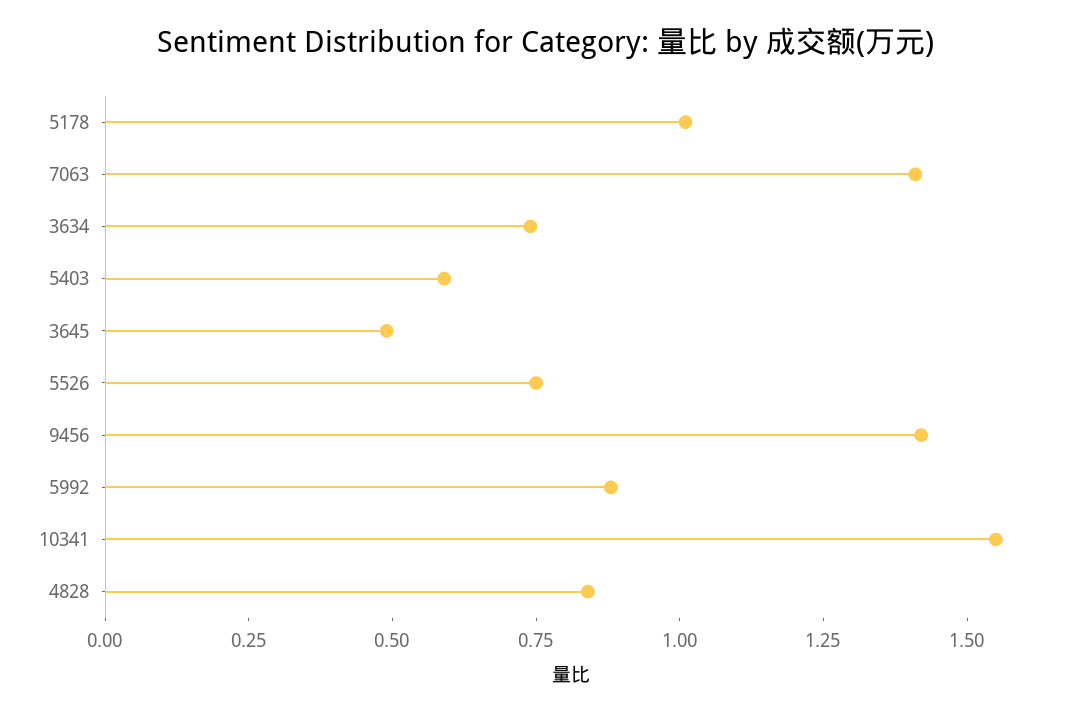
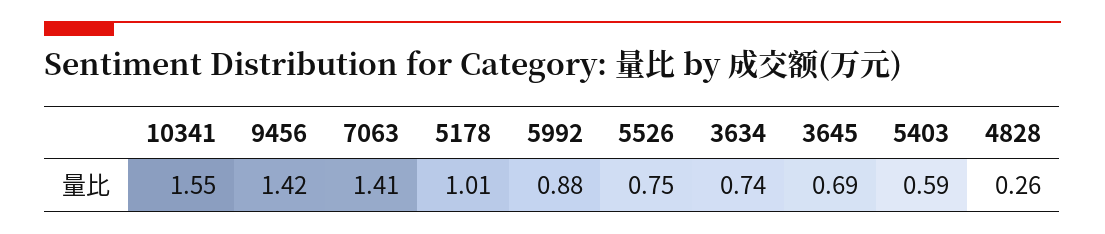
3645: 0.5 -> 0.69
4828: 0.85 -> 0.26

